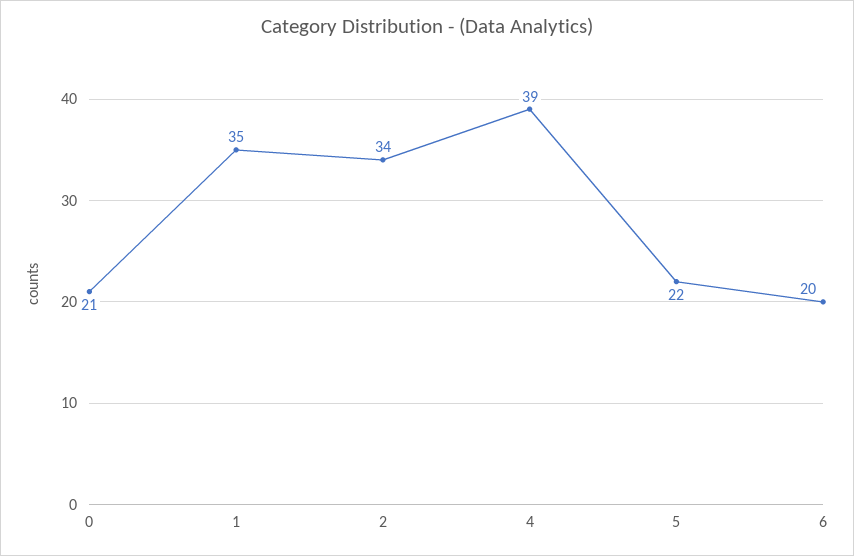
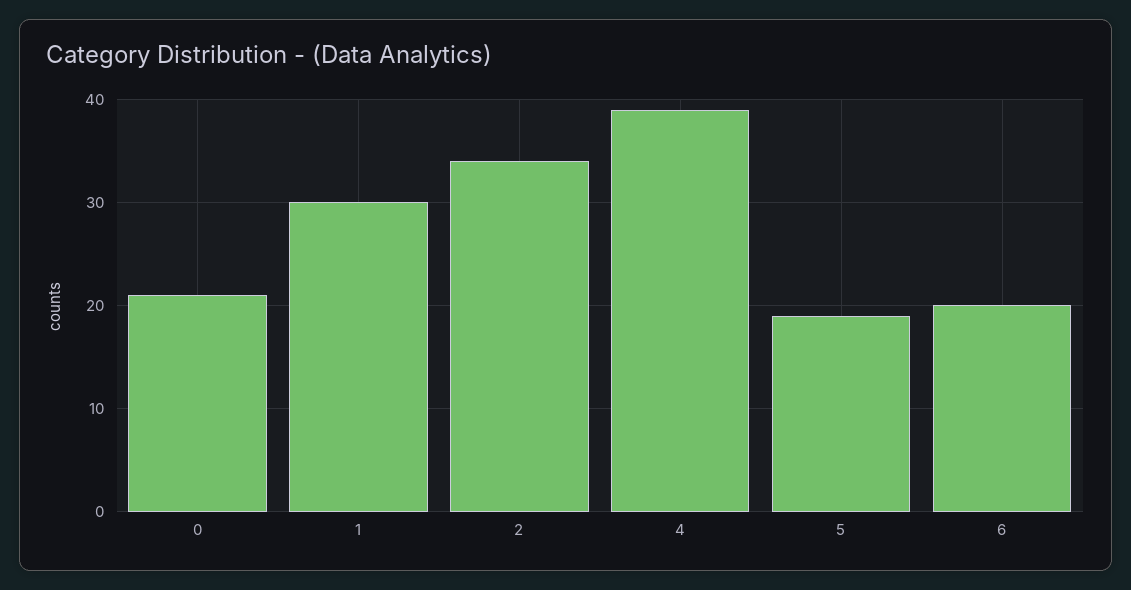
1: 35 -> 30
5: 22 -> 19

